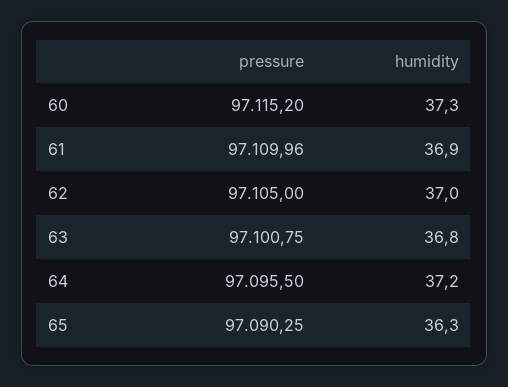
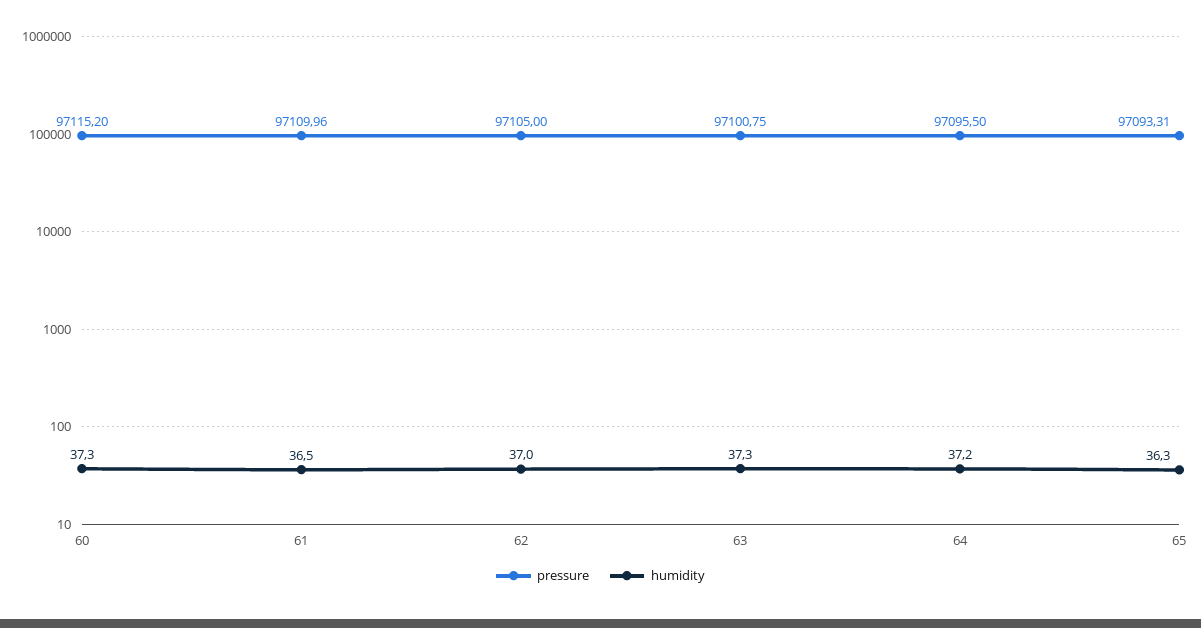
humidity, 61: 36.9 -> 36.5
humidity, 63: 36.8 -> 37.3
pressure, 65: 97090.25 -> 97093.31

